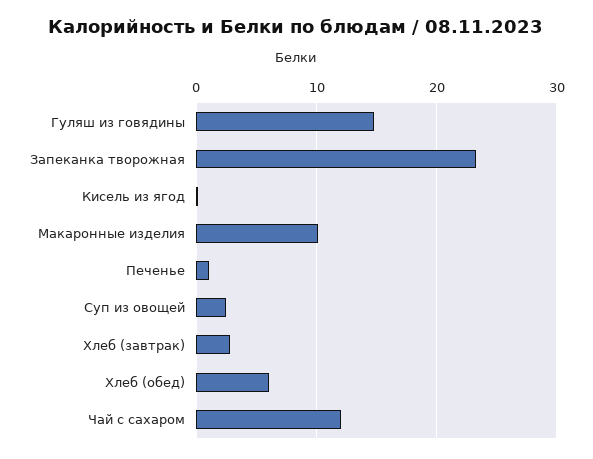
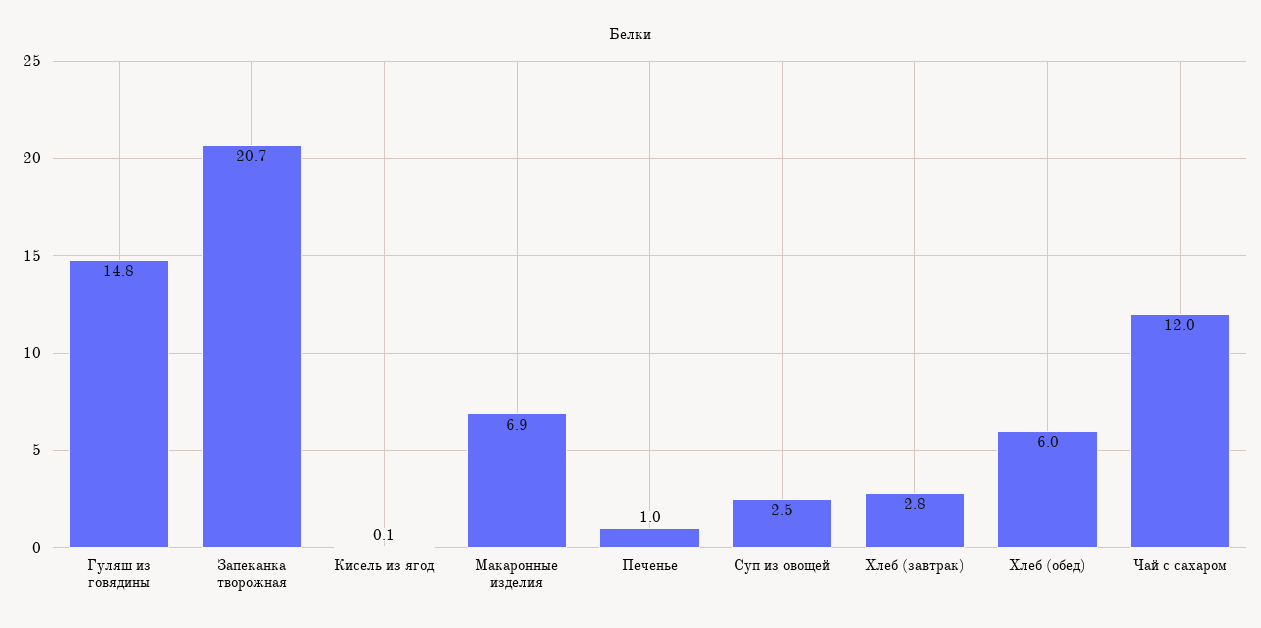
Запеканка творожная: 23 -> 20.7
Макаронные изделия: 10 -> 6.9

